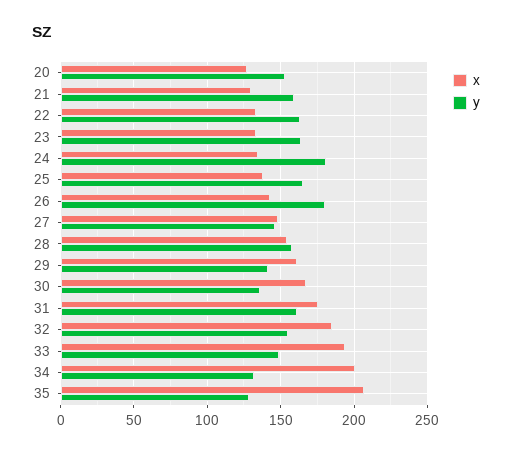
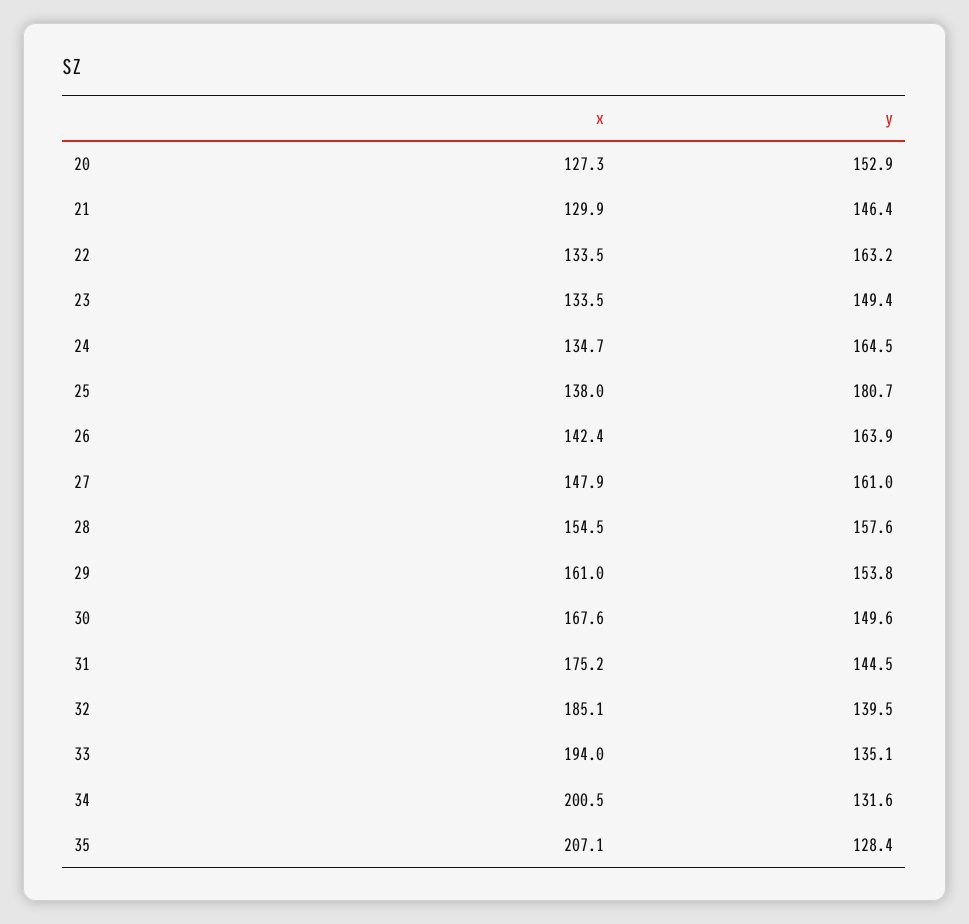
y, 21: 160 -> 146.4
y, 23: 165 -> 149.4
y, 24: 180 -> 164.5
y, 25: 165 -> 180.7
y, 26: 180 -> 163.9
y, 27: 145 -> 161
y, 29: 140 -> 153.8
y, 30: 135 -> 149.6
y, 31: 160 -> 144.5
y, 32: 155 -> 139.5
y, 33: 150 -> 135.1

